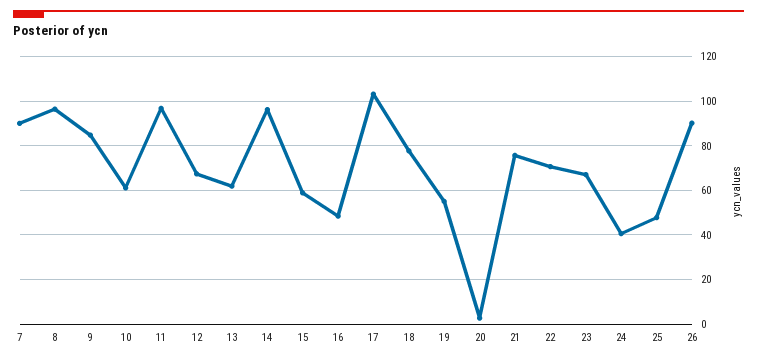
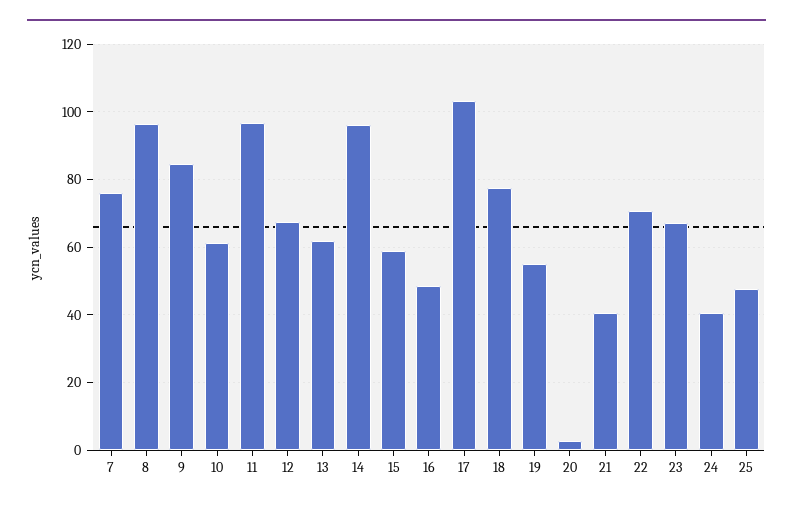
7: 90 -> 76
21: 75 -> 40
26: 90 -> none

